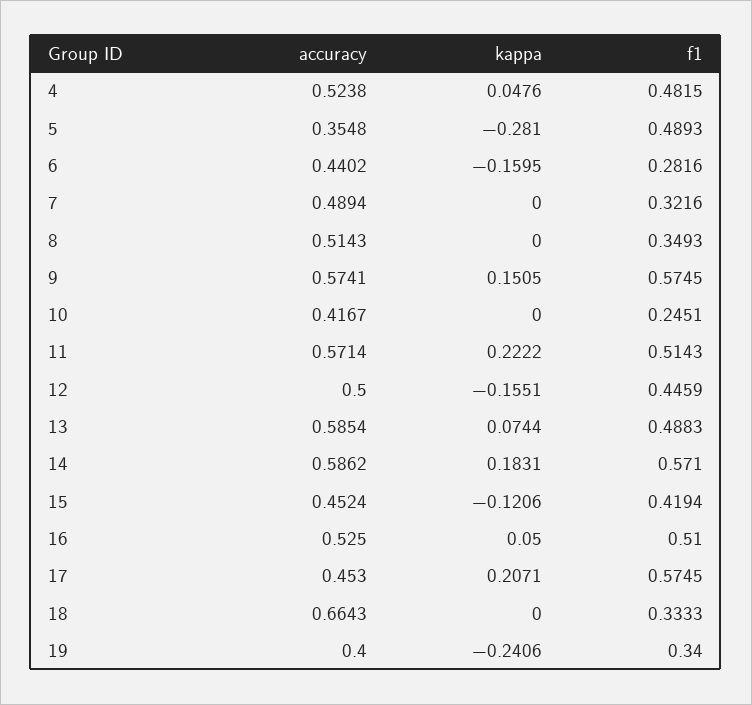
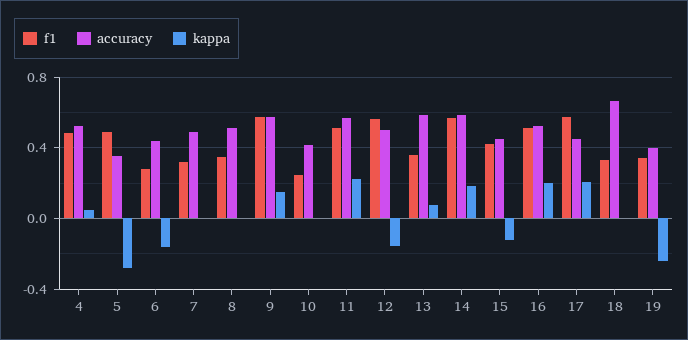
f1, 12: 0.4459 -> 0.55
f1, 13: 0.4883 -> 0.35
kappa, 16: 0.05 -> 0.2

